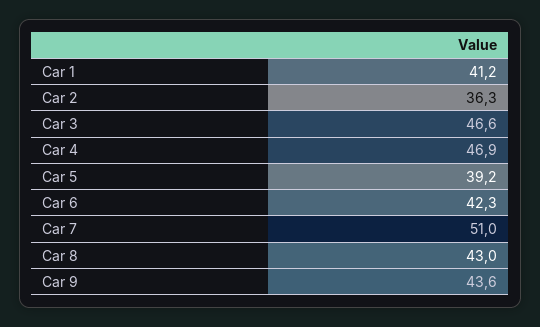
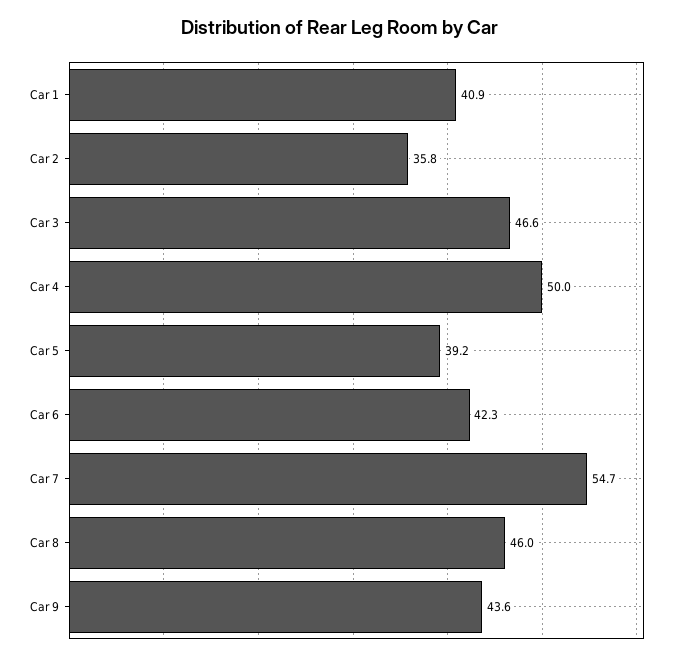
Car 1: 41.2 -> 40.9
Car 2: 36.3 -> 35.8
Car 4: 46.9 -> 50
Car 7: 51 -> 54.7
Car 8: 43 -> 46

